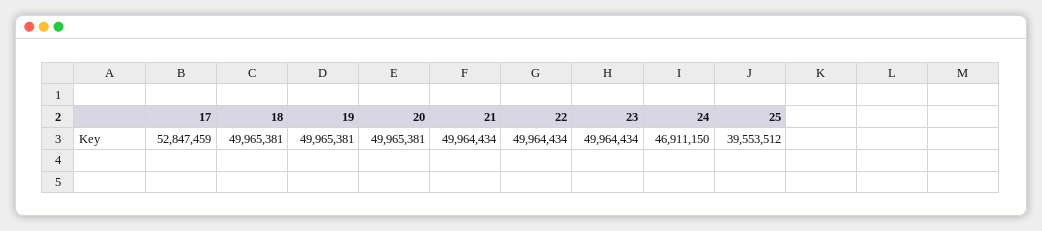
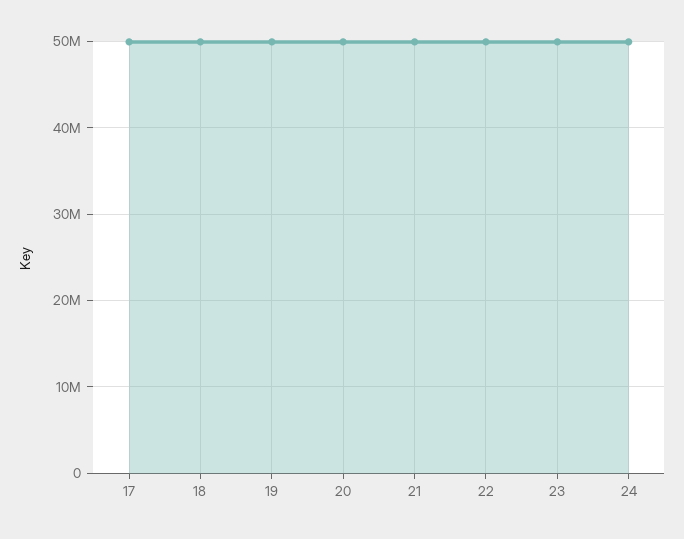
17: 52847459 -> 50000000
24: 46911150 -> 50000000
25: 39553512 -> none

